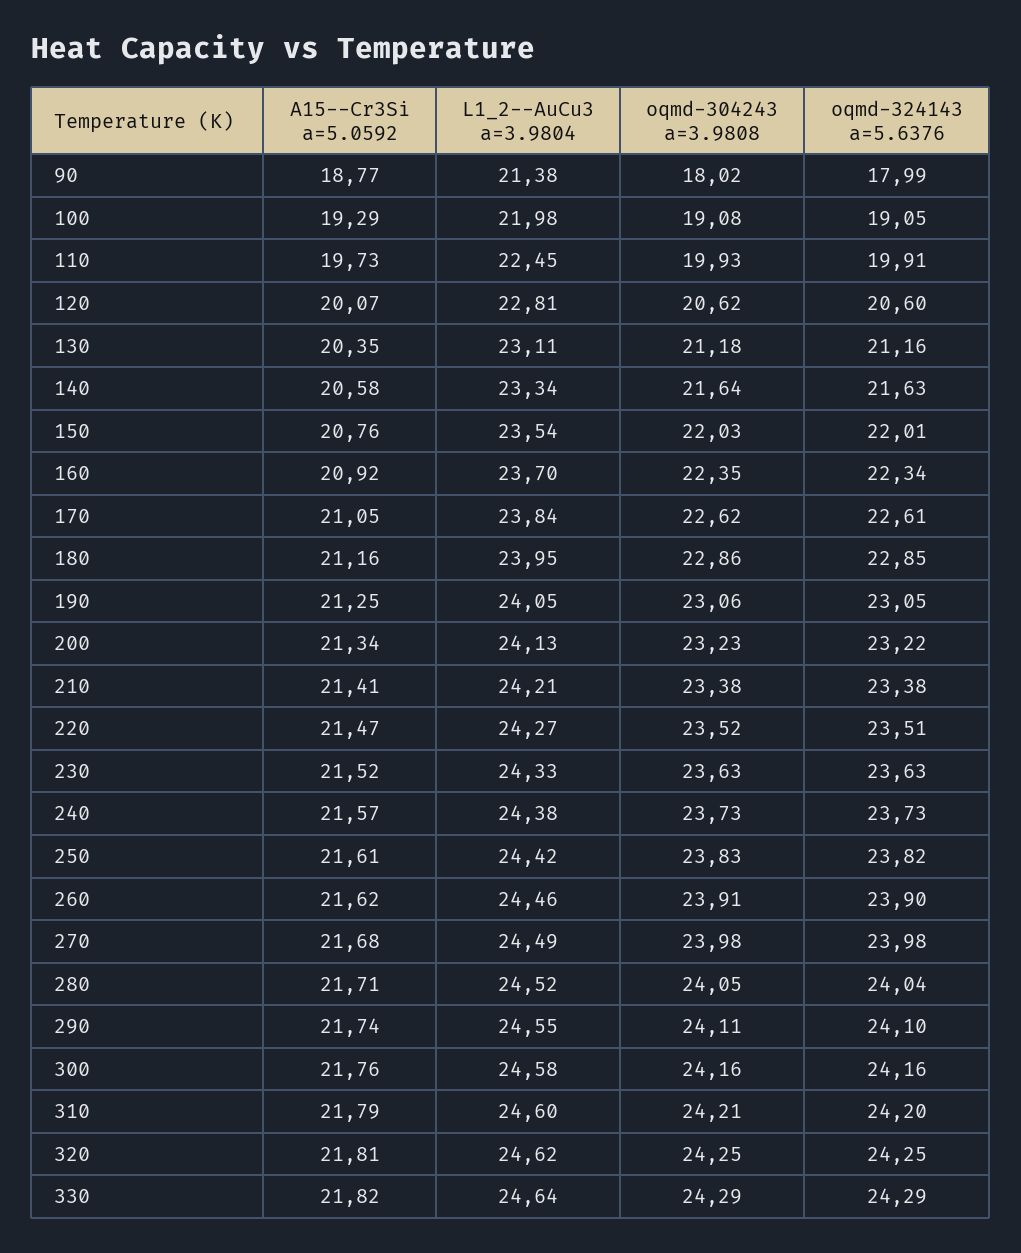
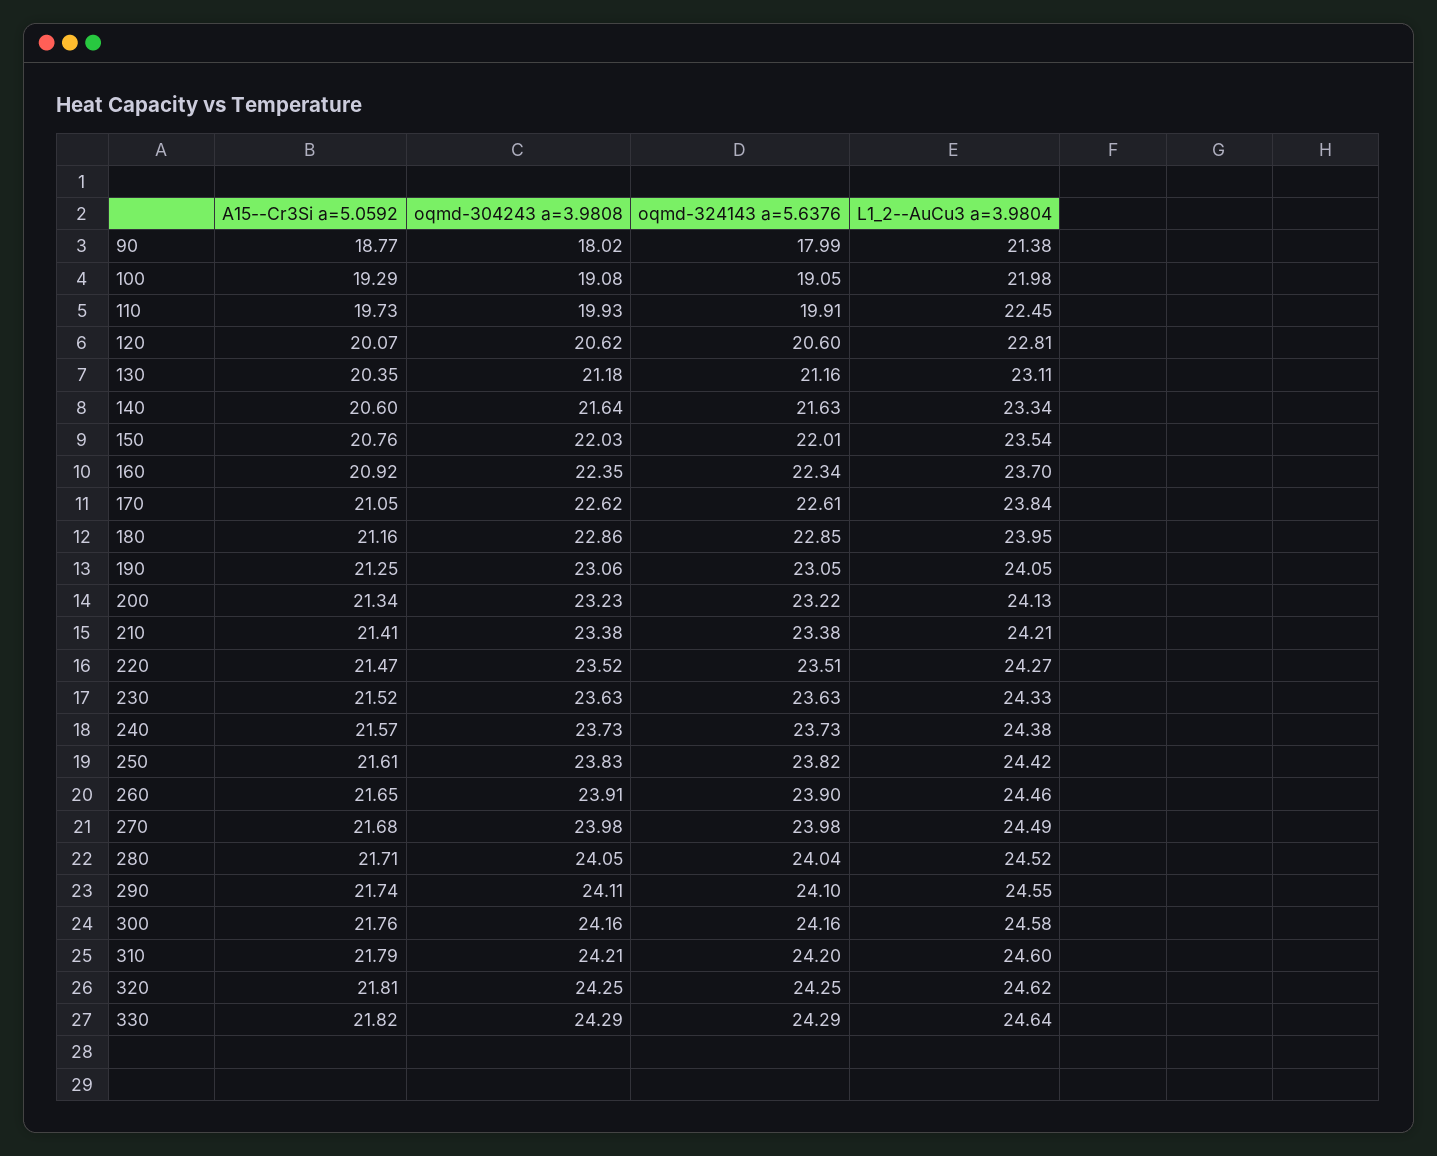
A15--Cr3Si a=5.0592, 140: 20.58 -> 20.6
A15--Cr3Si a=5.0592, 260: 21.62 -> 21.65

